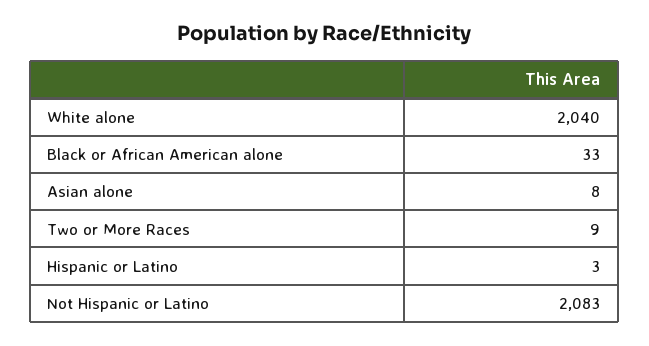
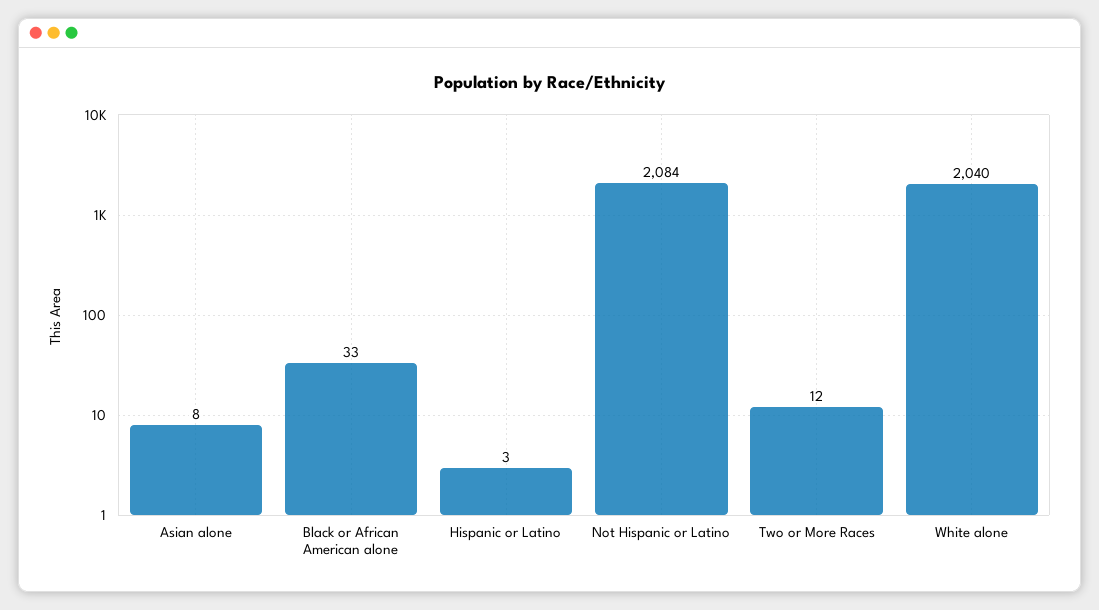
Two or More Races: 9 -> 12
Not Hispanic or Latino: 2083 -> 2084

